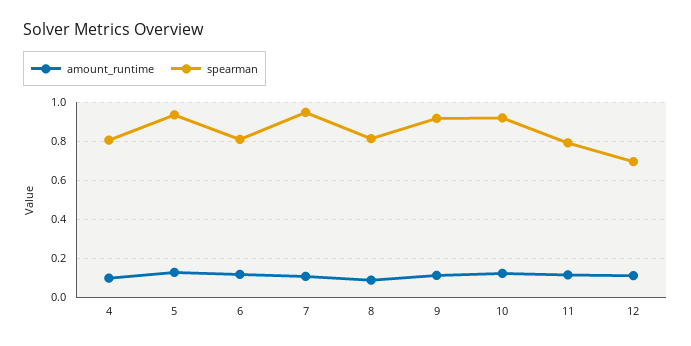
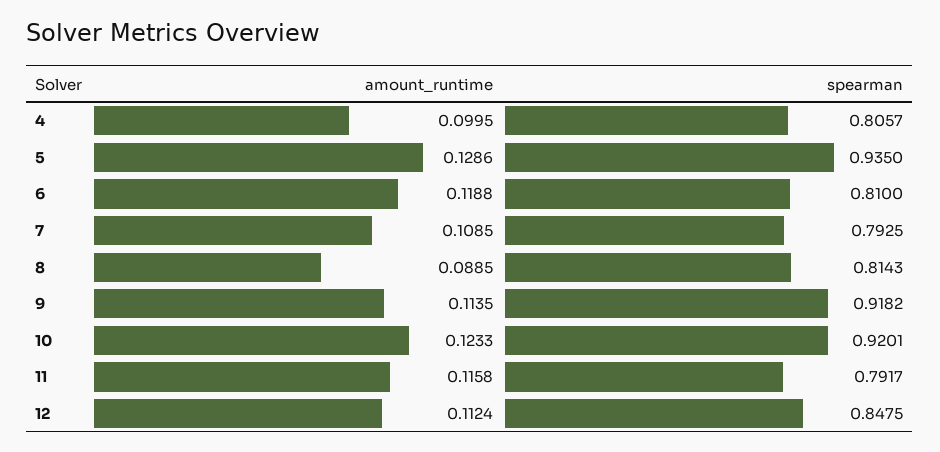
spearman, 7: 0.95 -> 0.7925
spearman, 12: 0.7 -> 0.8475

